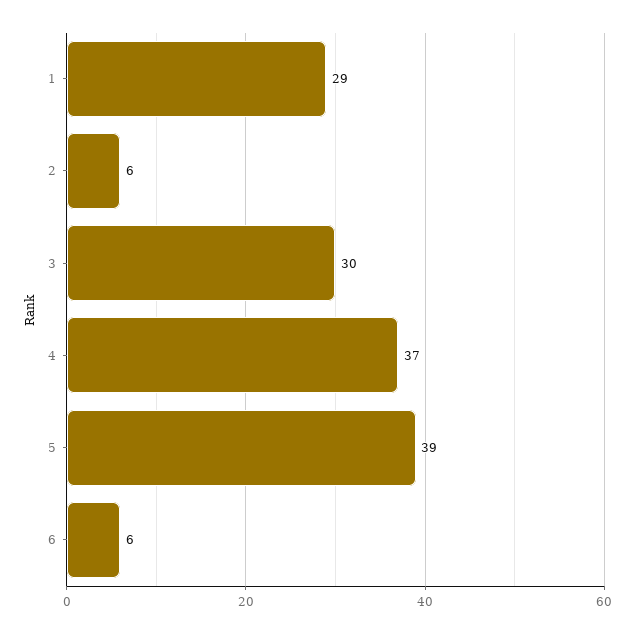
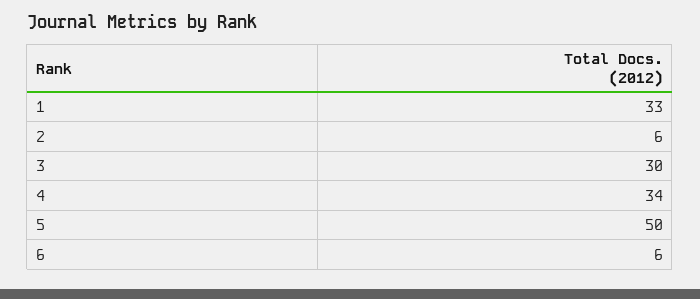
1: 29 -> 33
4: 37 -> 34
5: 39 -> 50

